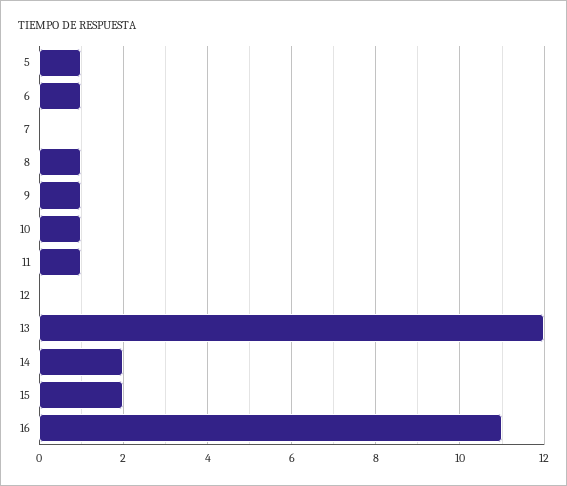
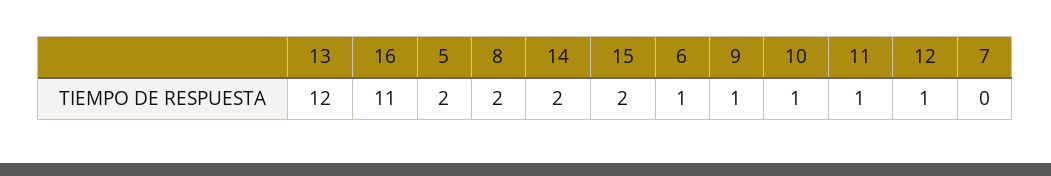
5: 1 -> 2
8: 1 -> 2
12: 0 -> 1

